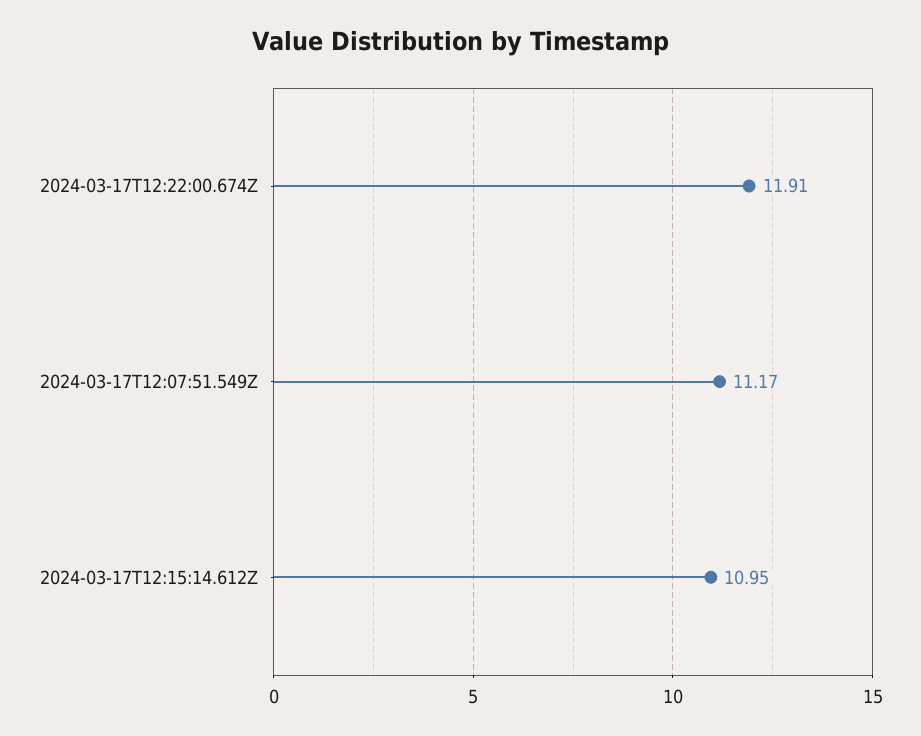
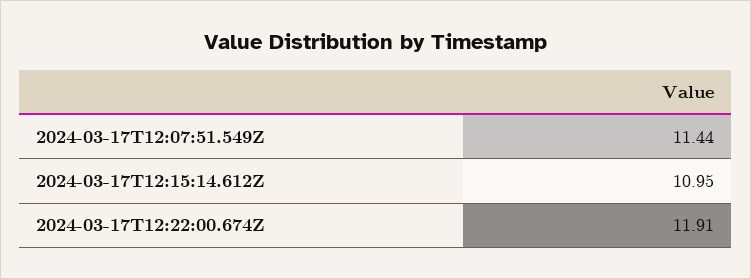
2024-03-17T12:07:51.549Z: 11.17 -> 11.44

